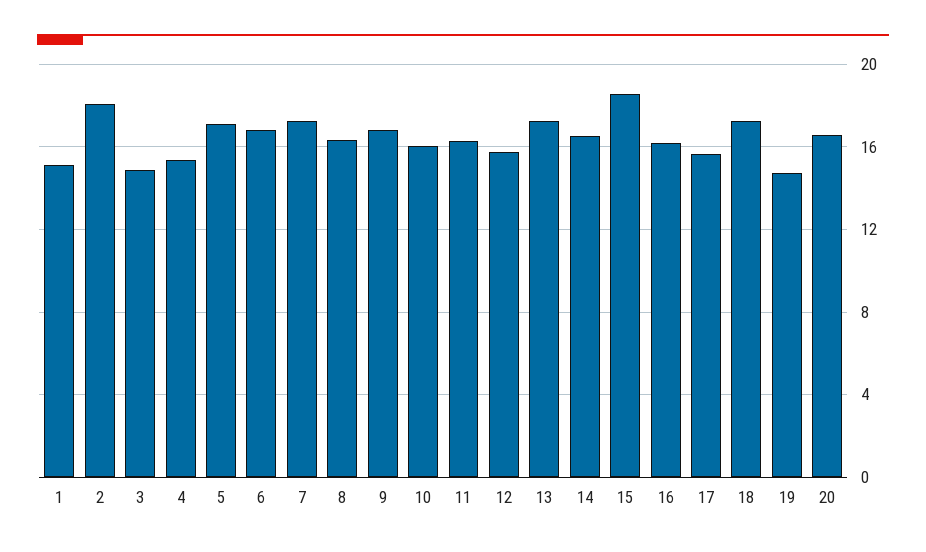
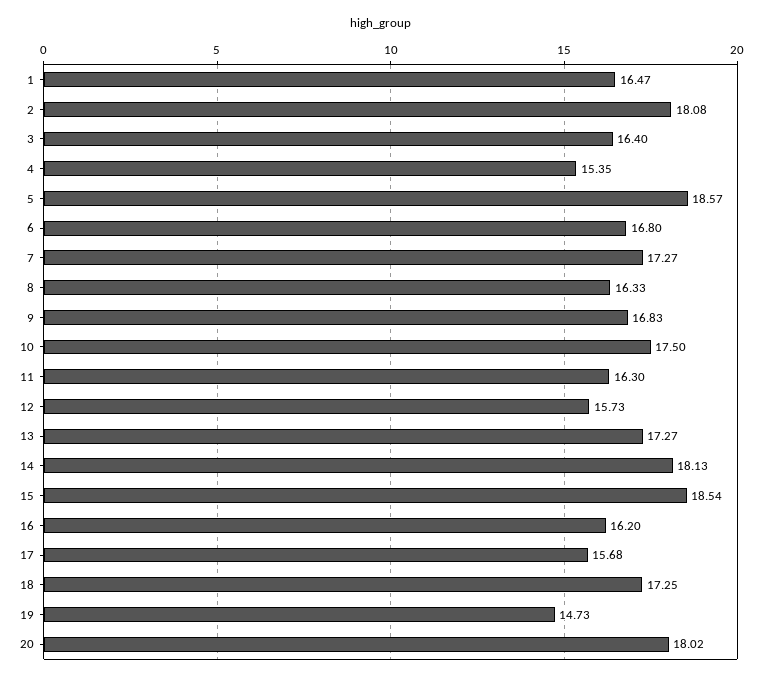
1: 15 -> 16.47
3: 15 -> 16.4
5: 17 -> 18.57
10: 16 -> 17.5
14: 16.5 -> 18.13
20: 16.5 -> 18.02

